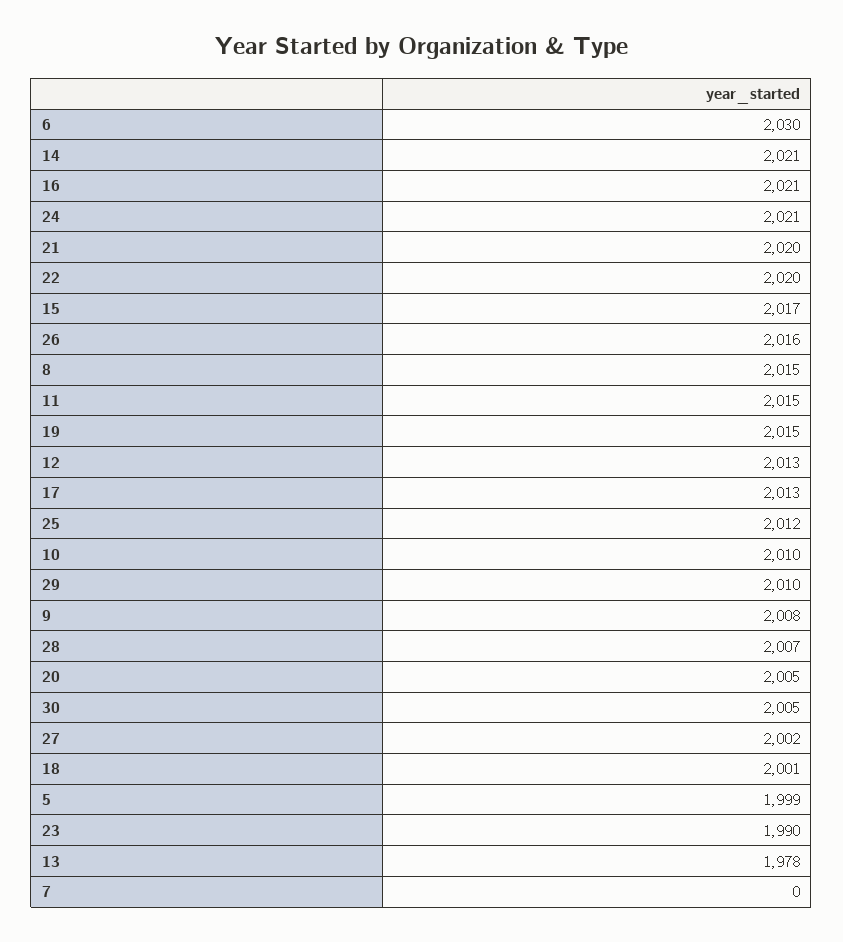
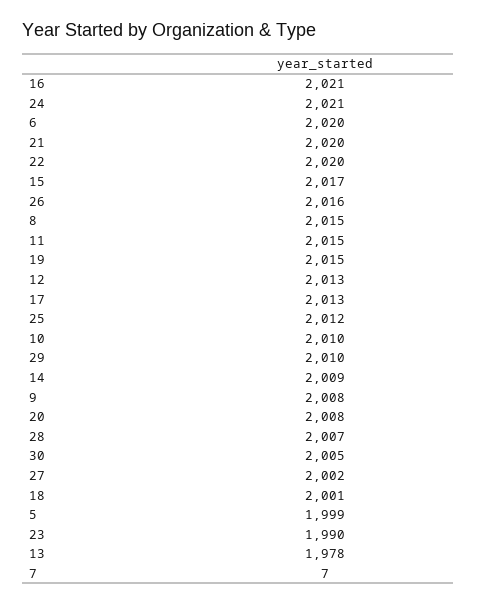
6: 2030 -> 2020
14: 2021 -> 2009
20: 2005 -> 2008
7: 0 -> 7

